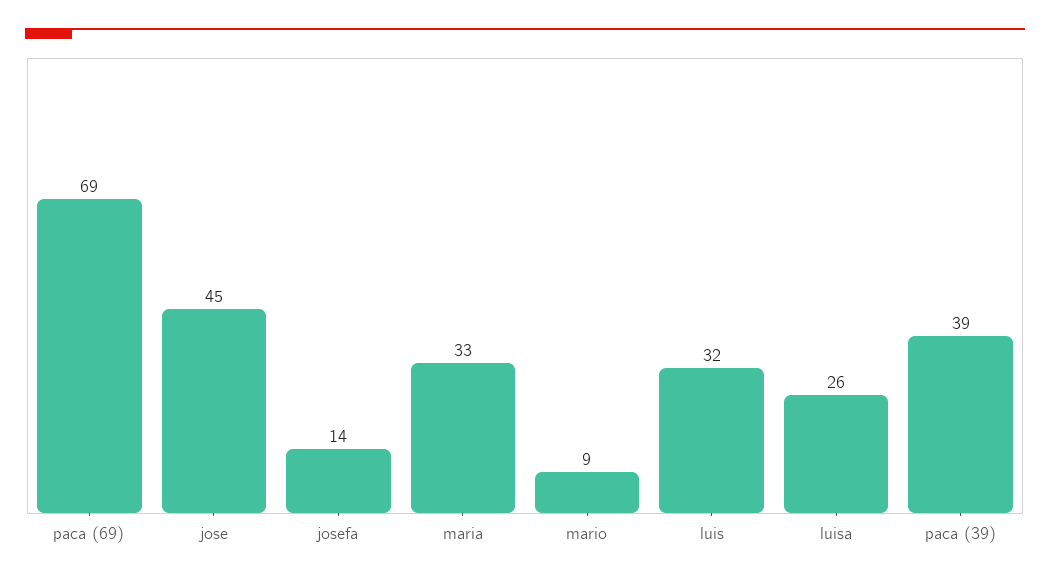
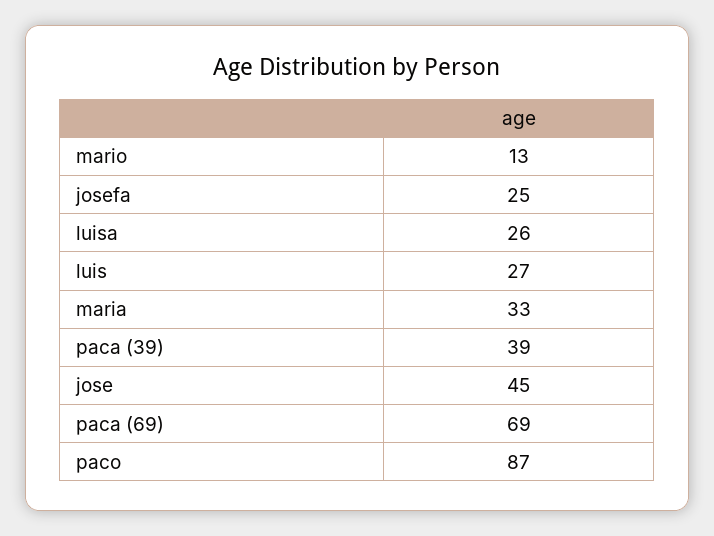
josefa: 14 -> 25
mario: 9 -> 13
luis: 32 -> 27
paco: none -> 87

